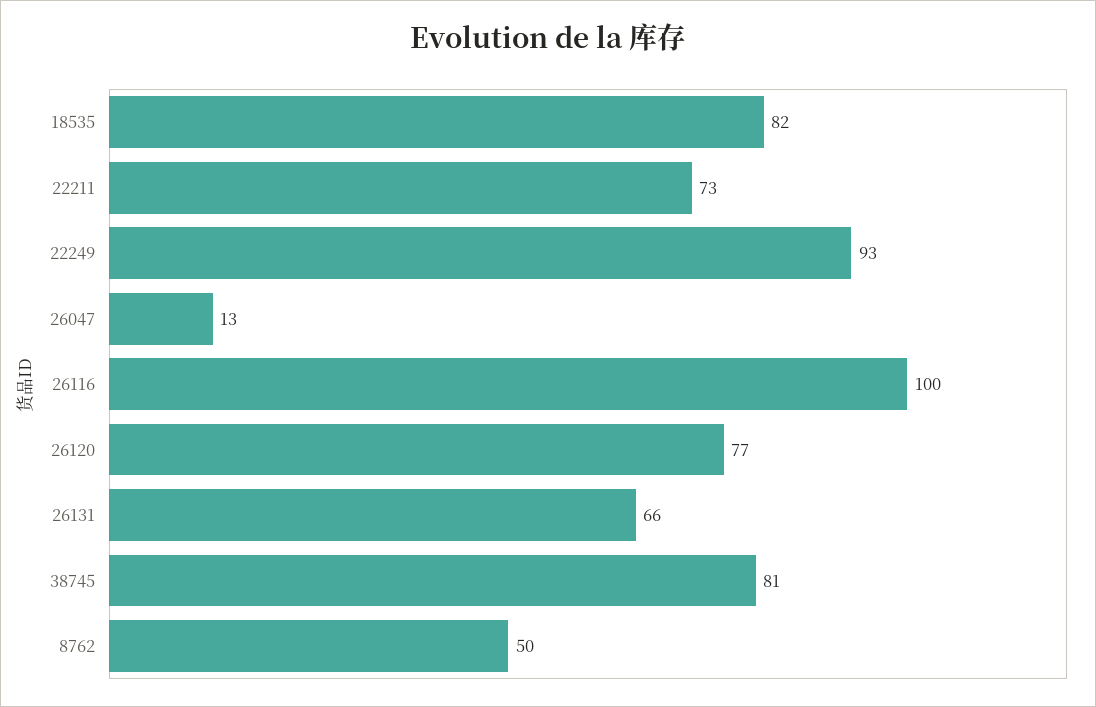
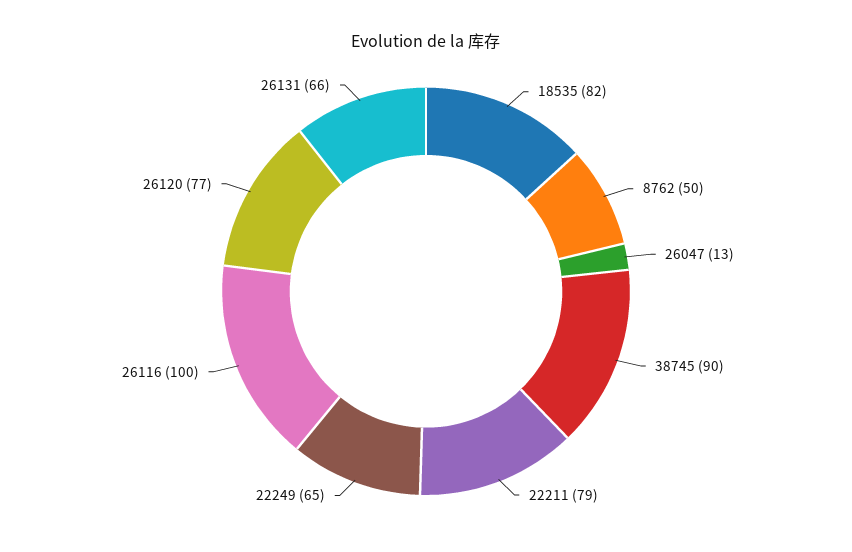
22211: 73 -> 79
22249: 93 -> 65
38745: 81 -> 90

